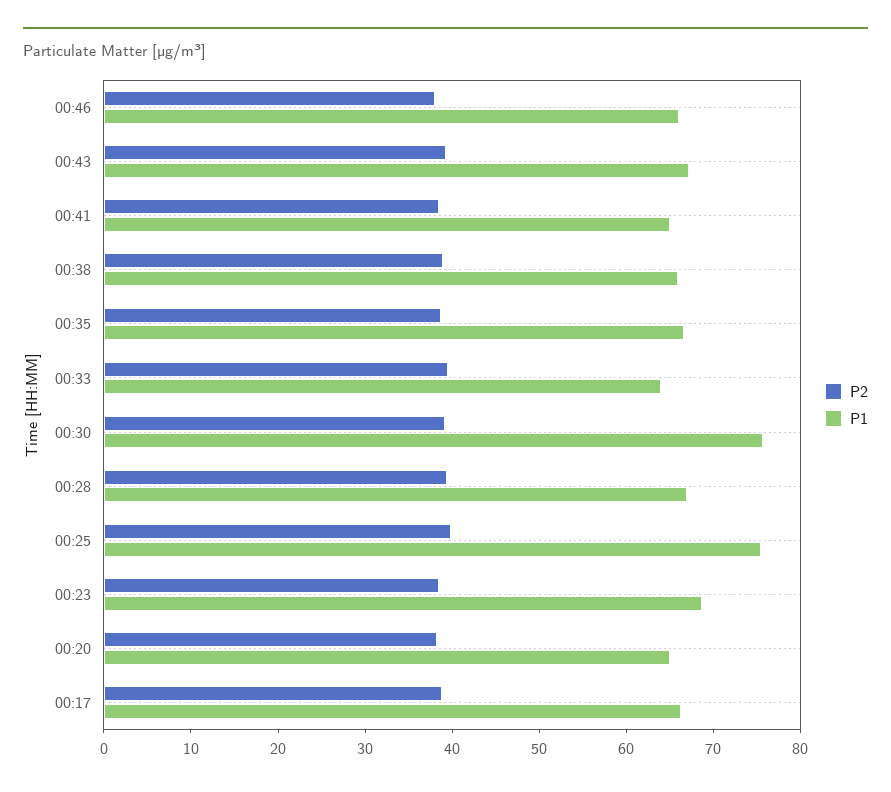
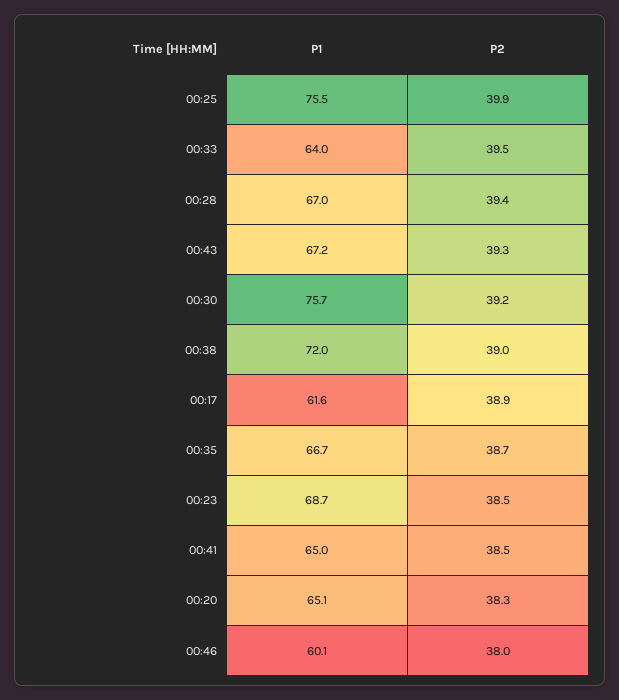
P1, 00:46: 66 -> 60.1
P1, 00:38: 66 -> 72
P1, 00:17: 66 -> 61.6

